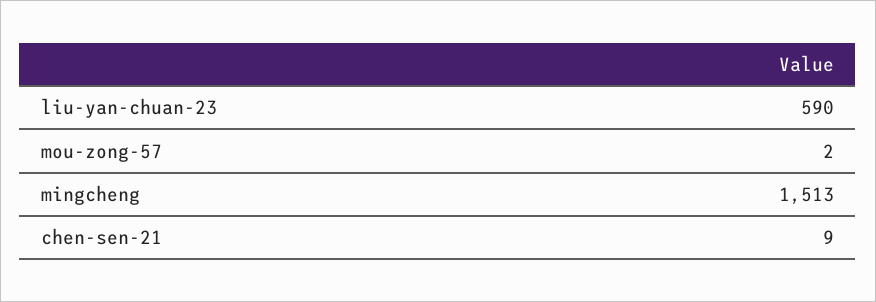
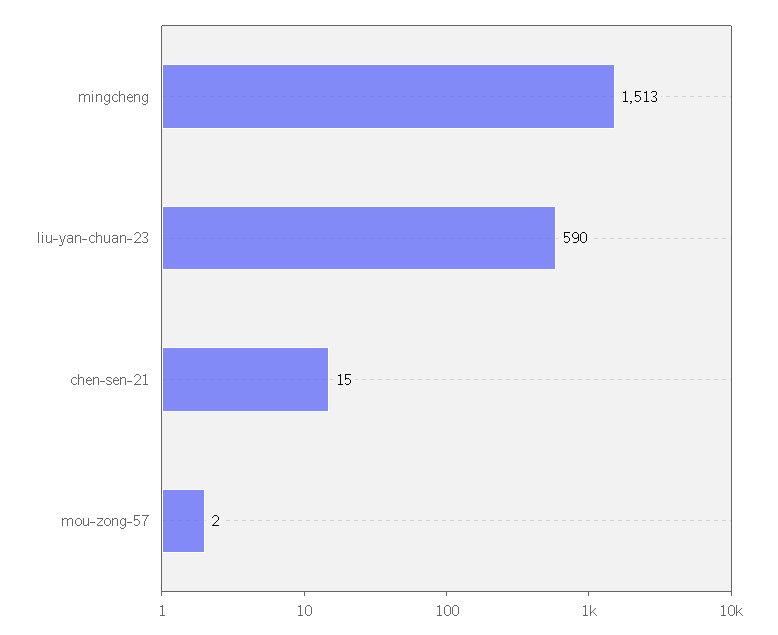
chen-sen-21: 9 -> 15

